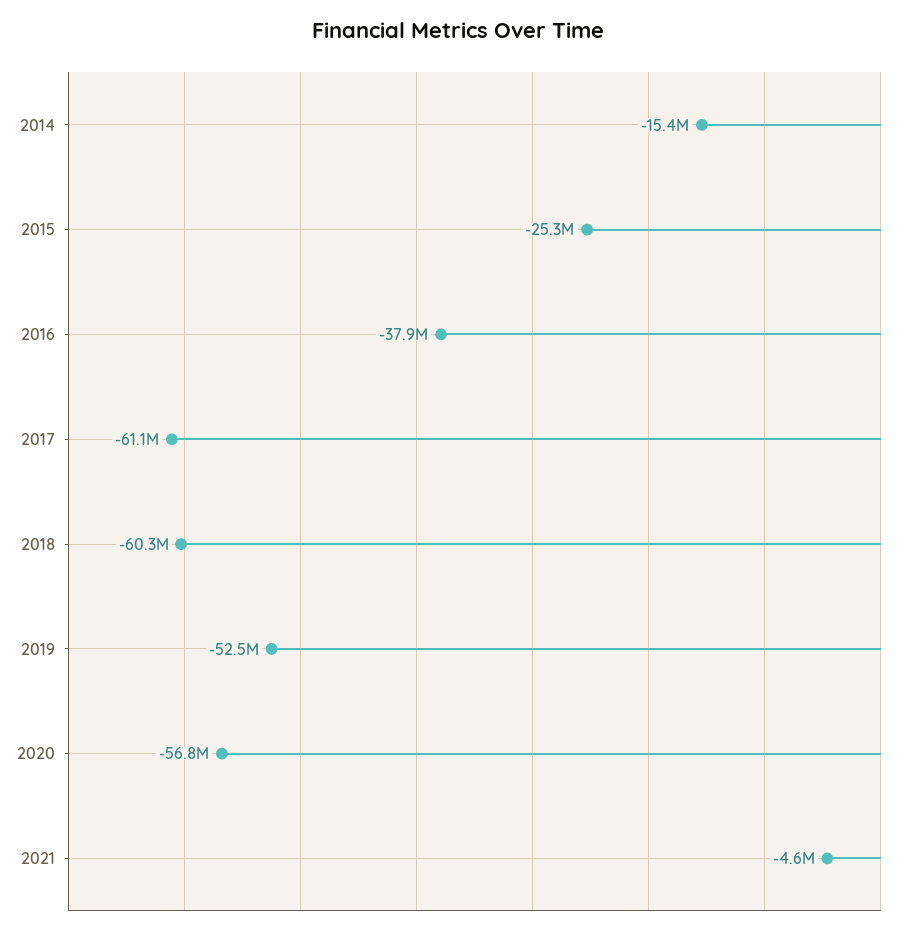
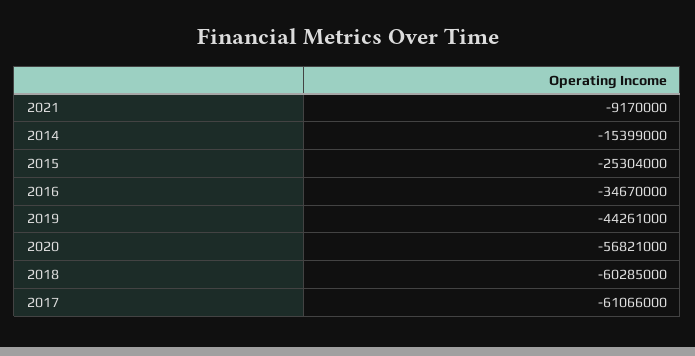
2016: -37900000 -> -34670000
2019: -52500000 -> -44261000
2021: -4600000 -> -9170000

